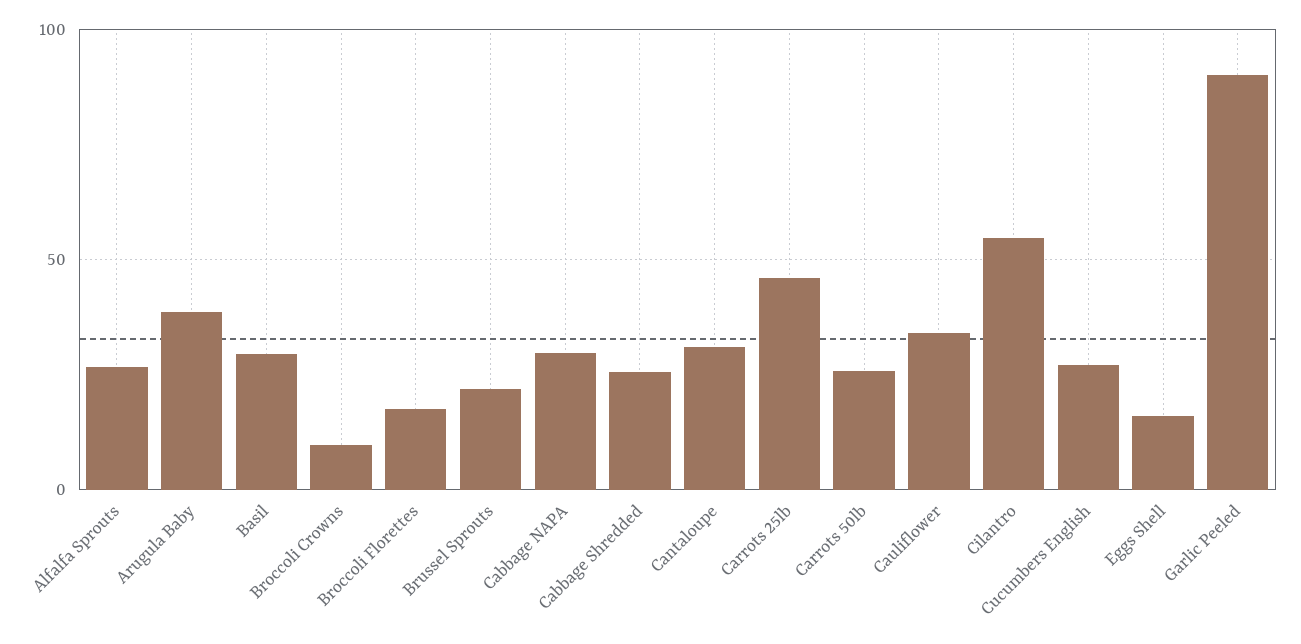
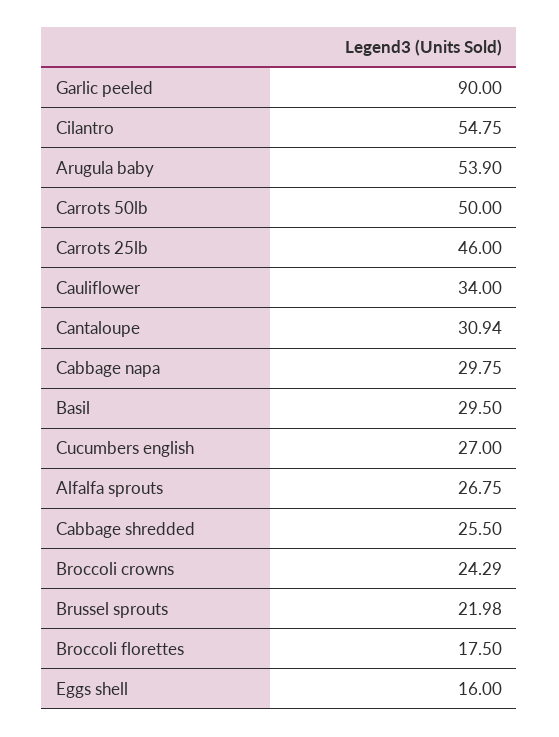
Arugula Baby: 40 -> 53.9
Broccoli Crowns: 10 -> 24.29
Carrots 50lb: 25 -> 50

